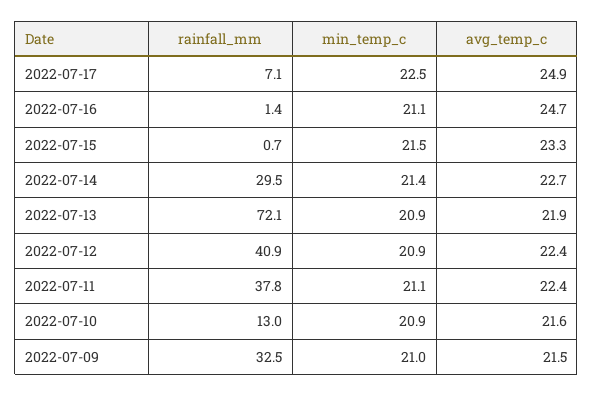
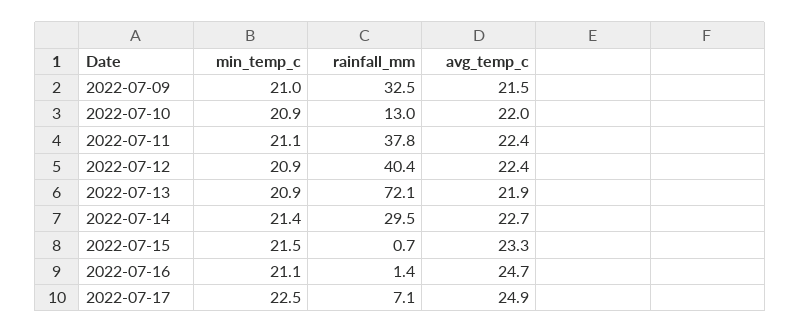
rainfall_mm, 2022-07-12: 40.9 -> 40.4
avg_temp_c, 2022-07-10: 21.6 -> 22

